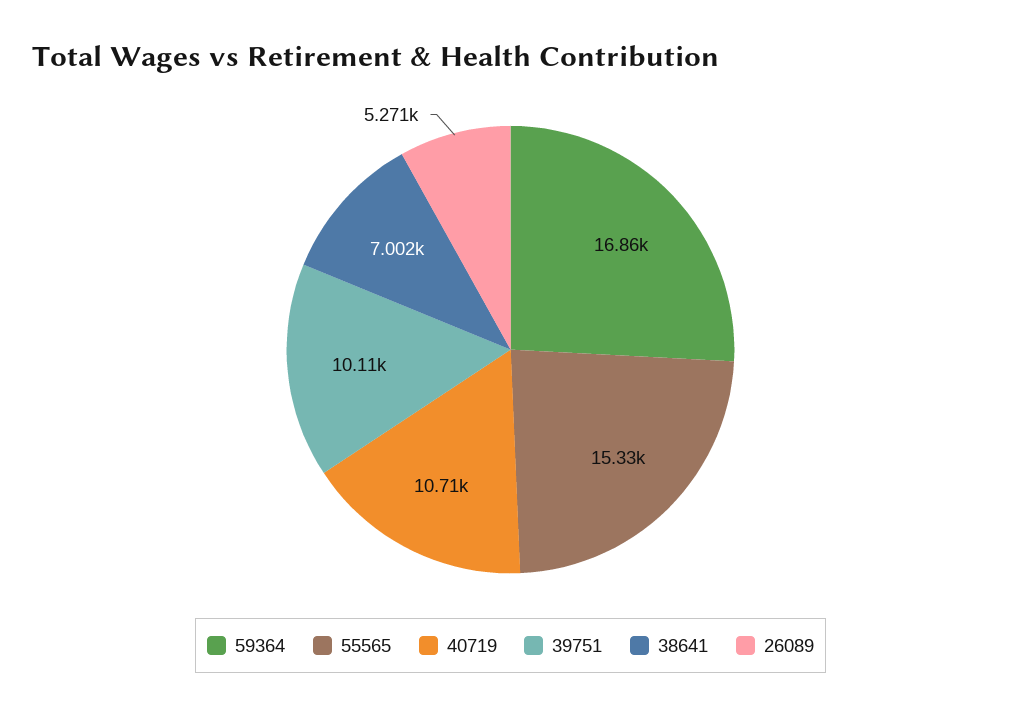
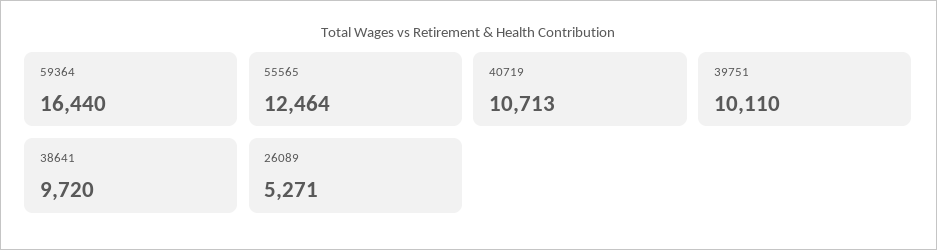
59364: 16860 -> 16440
55565: 15330 -> 12464
38641: 7002 -> 9720

